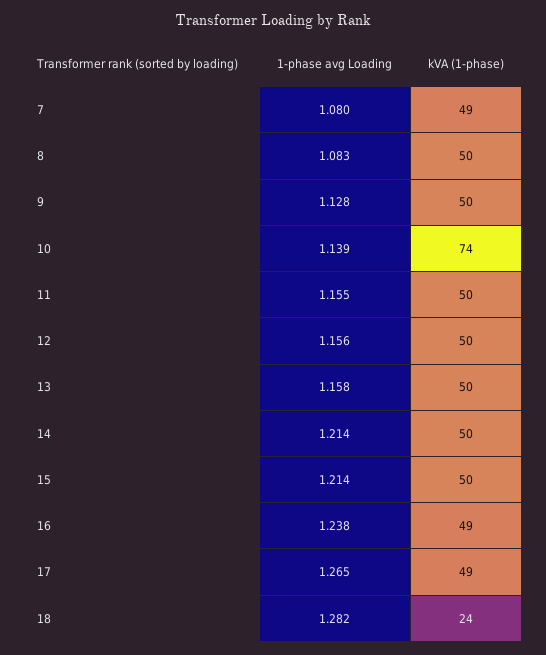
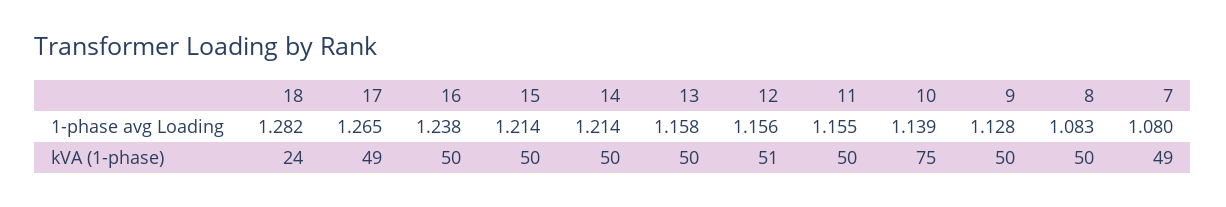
kVA (1-phase), 10: 74 -> 75
kVA (1-phase), 12: 50 -> 51
kVA (1-phase), 16: 49 -> 50

